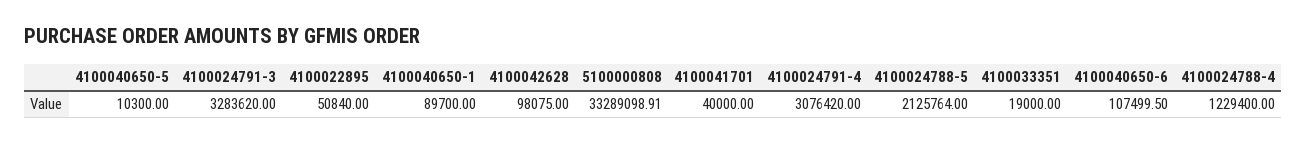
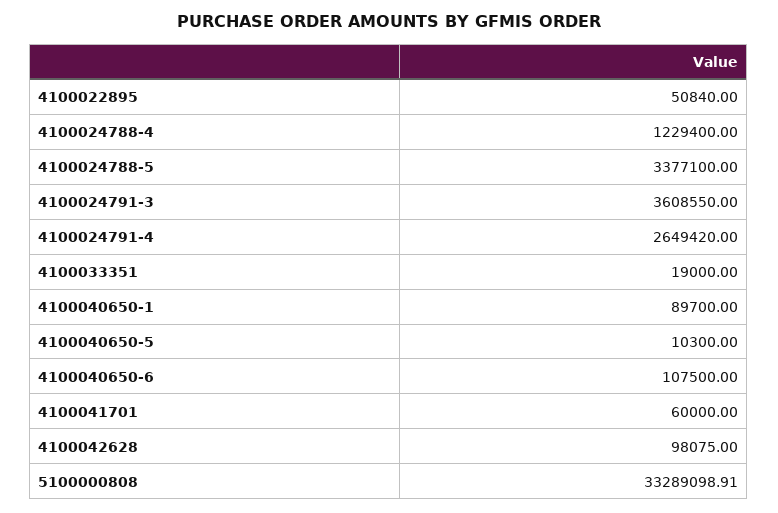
4100024791-3: 3283620 -> 3608550
4100041701: 40000 -> 60000
4100024791-4: 3076420 -> 2649420
4100024788-5: 2125764 -> 3377100
4100040650-6: 107499.5 -> 107500

